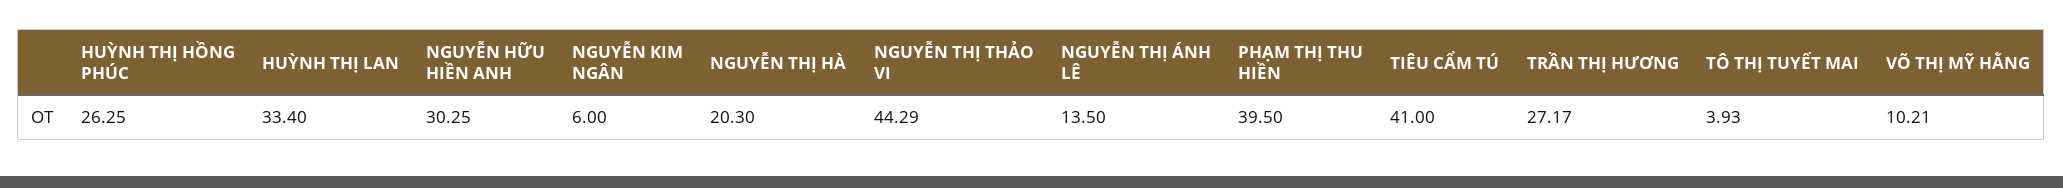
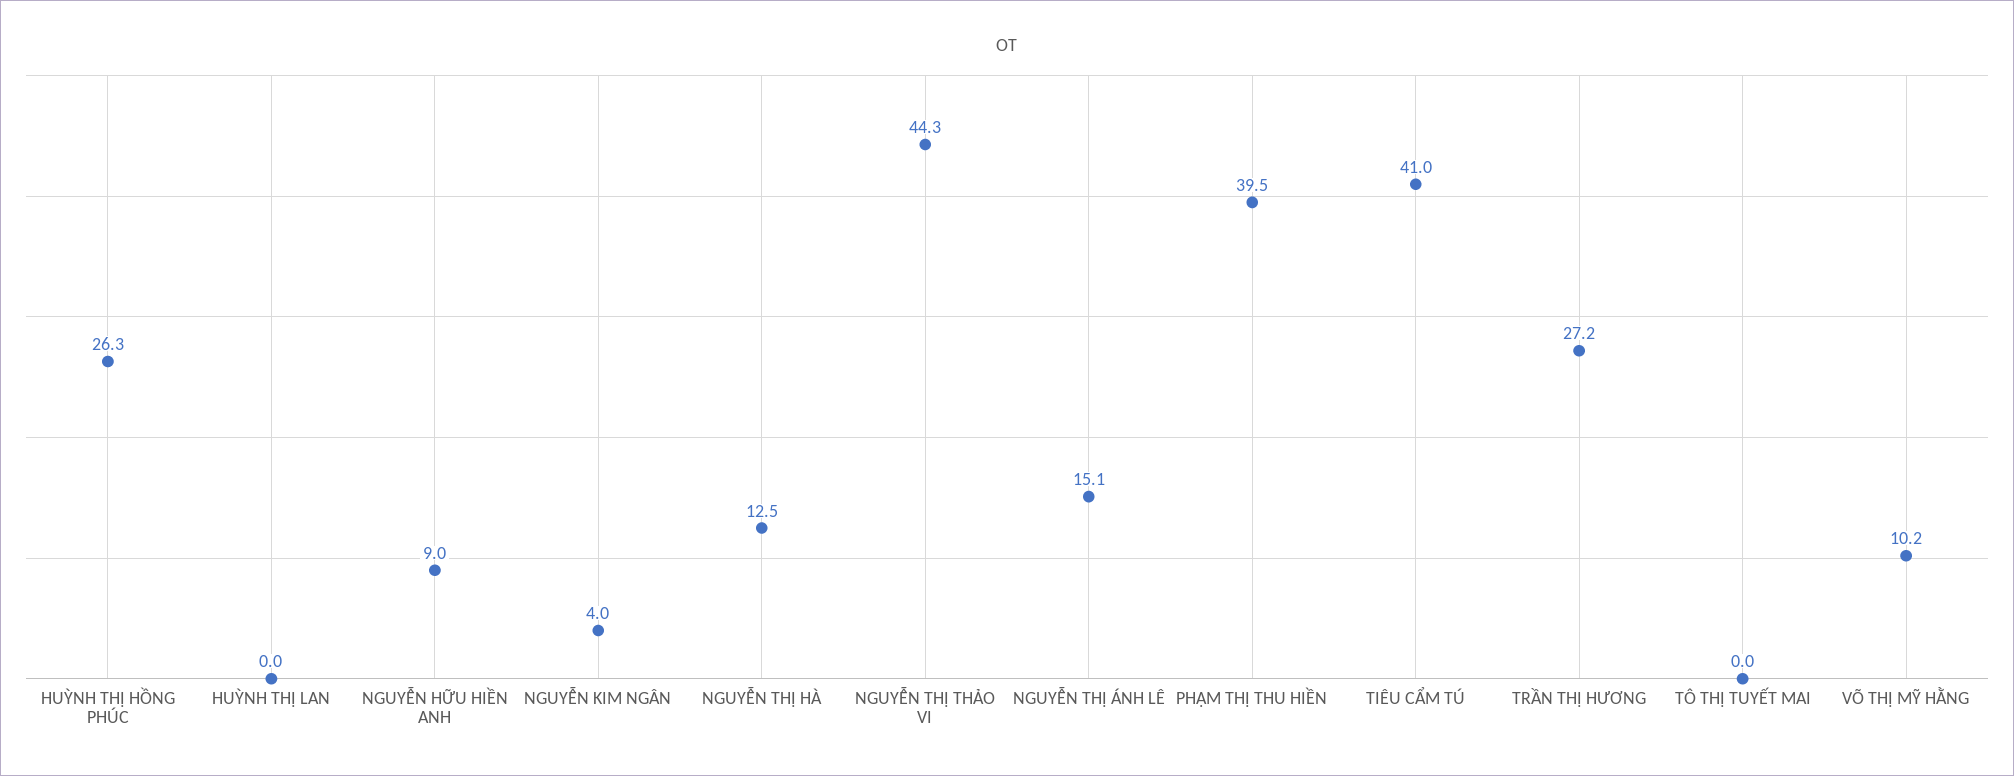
HUỲNH THỊ LAN: 33.4 -> 0
NGUYỄN HỮU HIỀN ANH: 30.25 -> 9
NGUYỄN KIM NGÂN: 6 -> 4
NGUYỄN THỊ HÀ: 20.3 -> 12.5
NGUYỄN THỊ ÁNH LÊ: 13.5 -> 15.1
TÔ THỊ TUYẾT MAI: 3.93 -> 0

